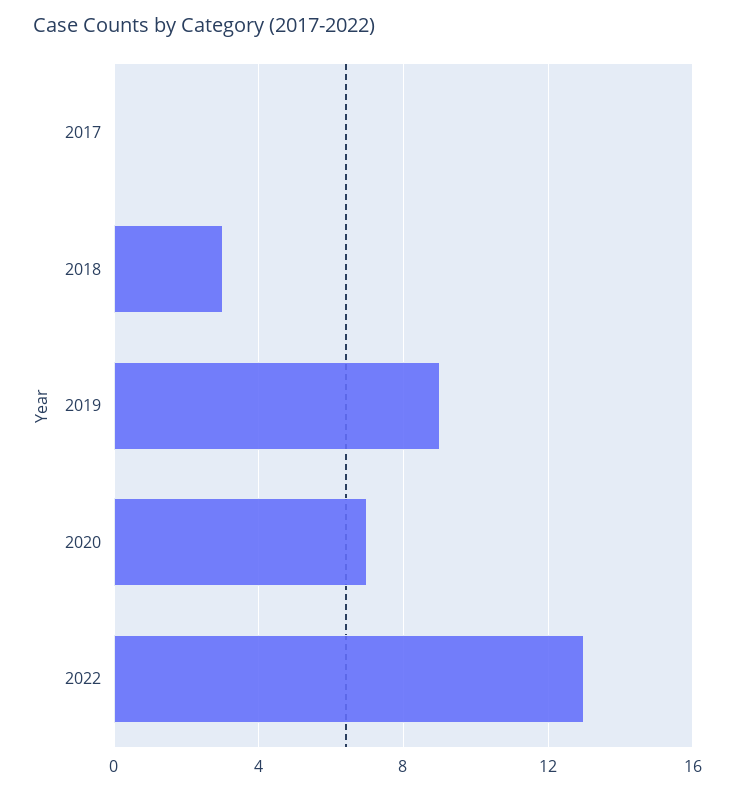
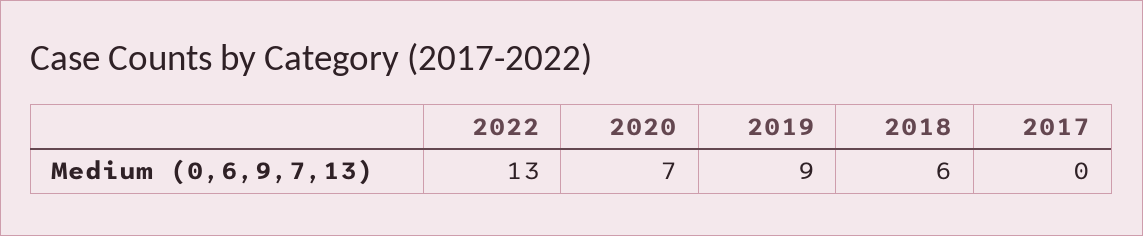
2018: 3 -> 6

